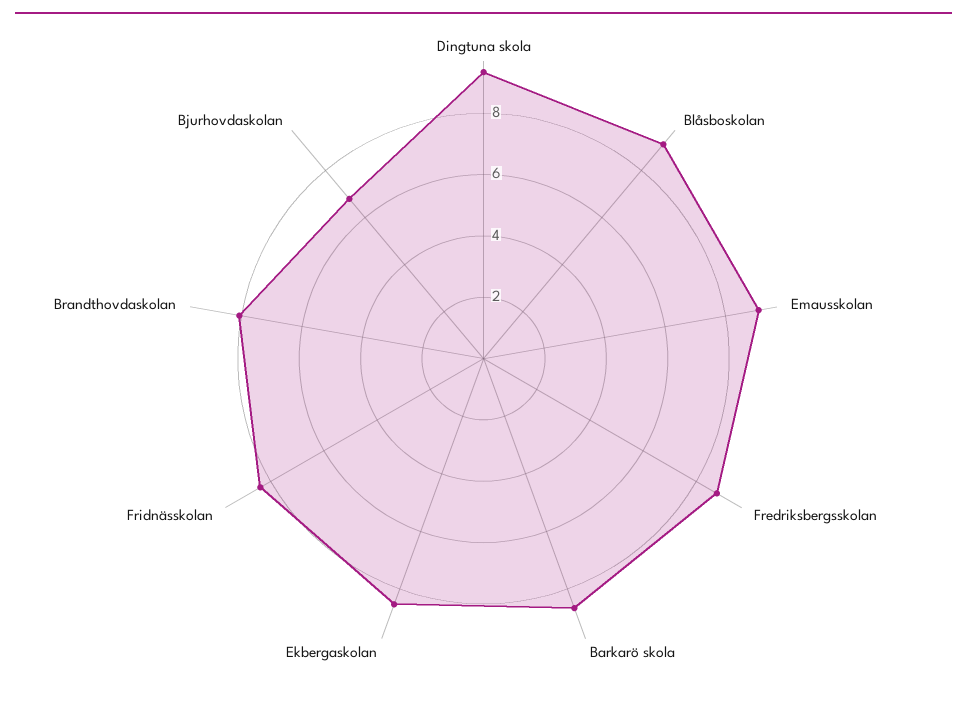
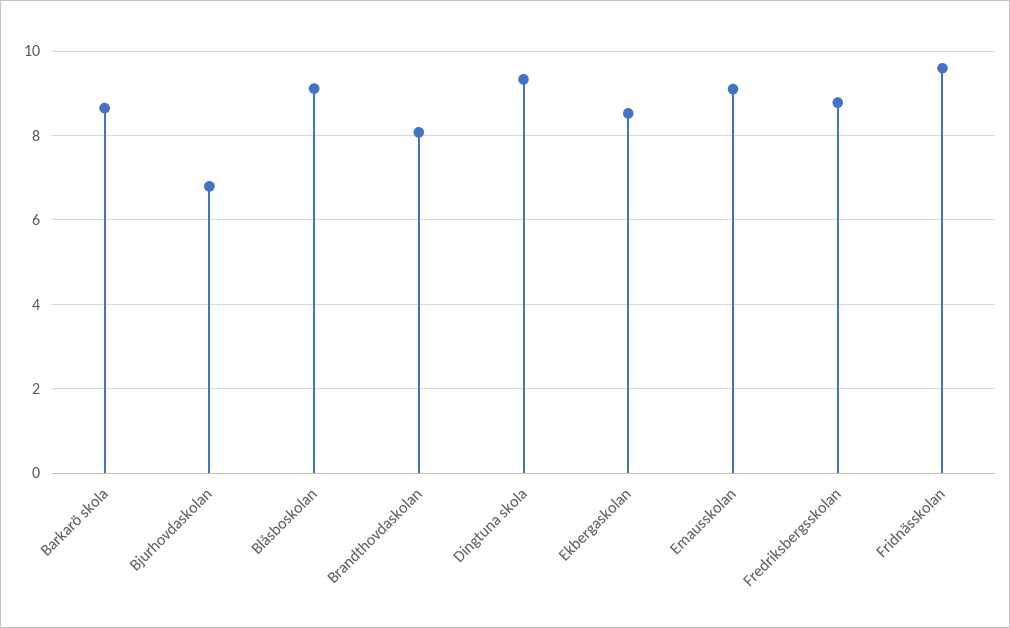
Fridnässkolan: 8.5 -> 9.6

